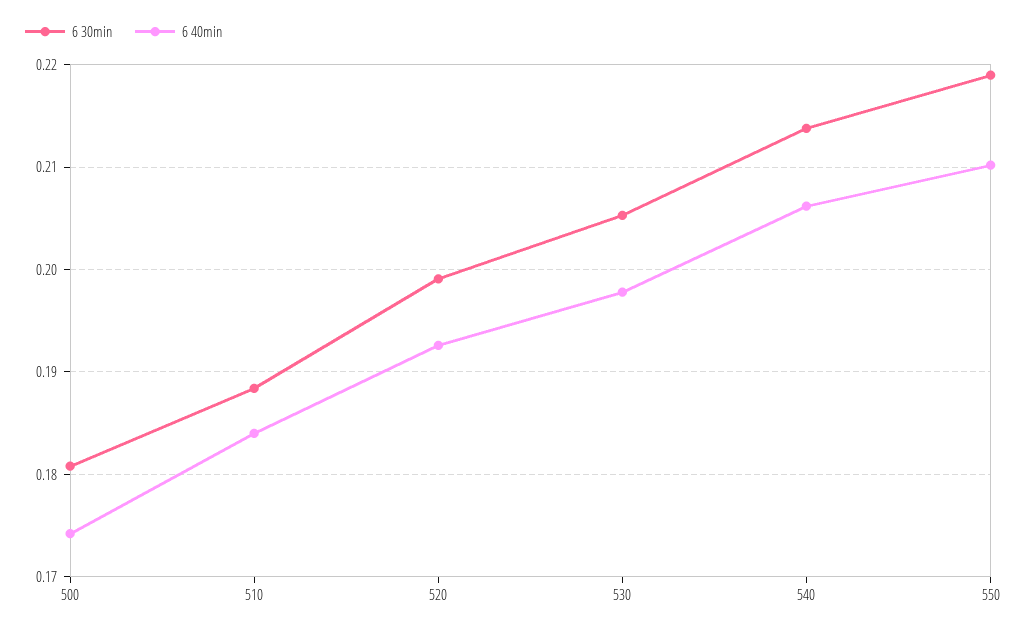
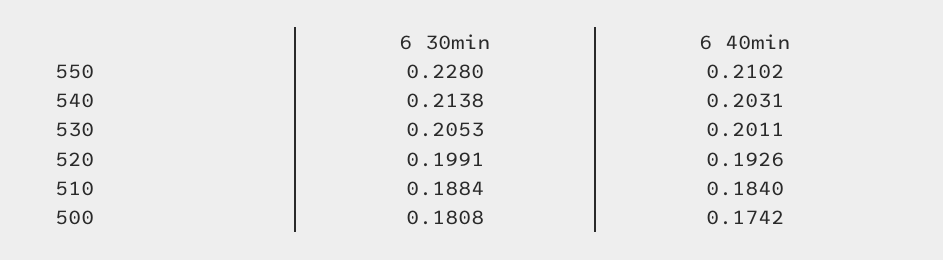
6 40min, 530: 0.198 -> 0.2011
6 40min, 540: 0.206 -> 0.2031
6 30min, 550: 0.219 -> 0.228

